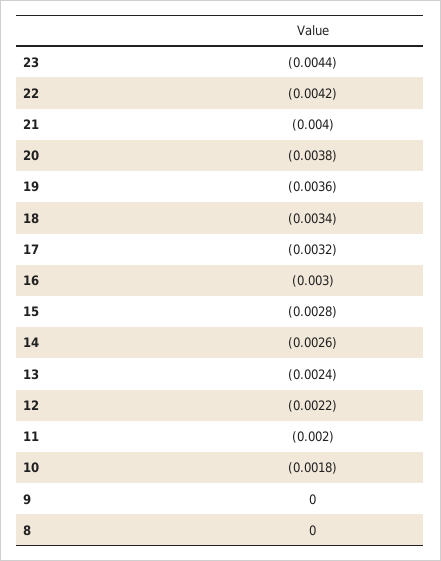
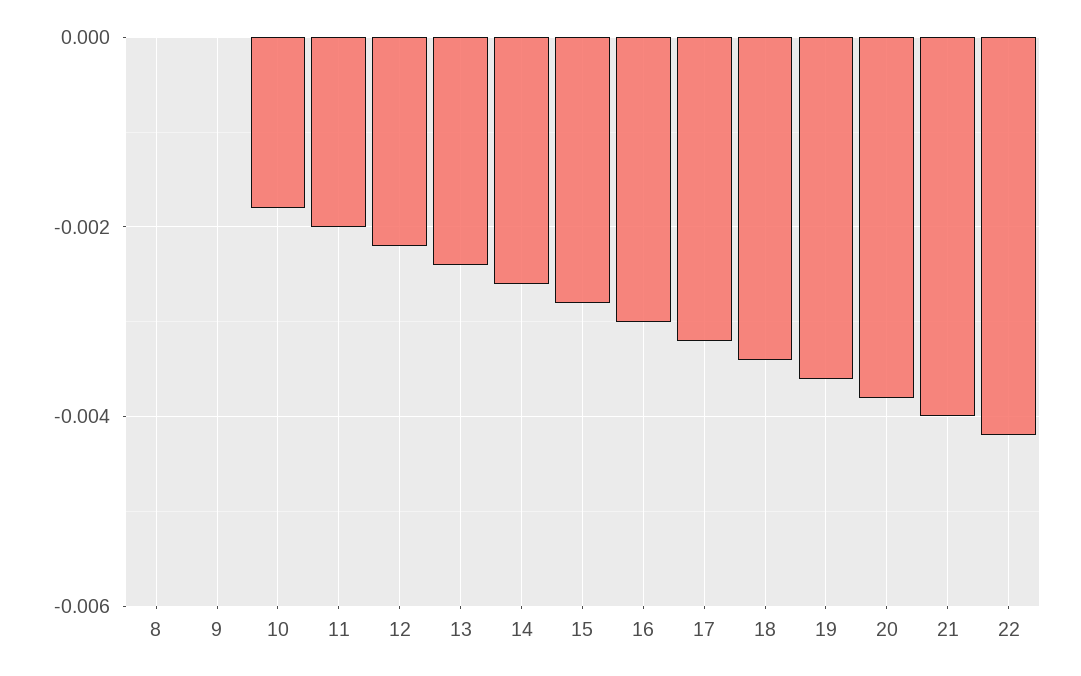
23: -0.0044 -> none

